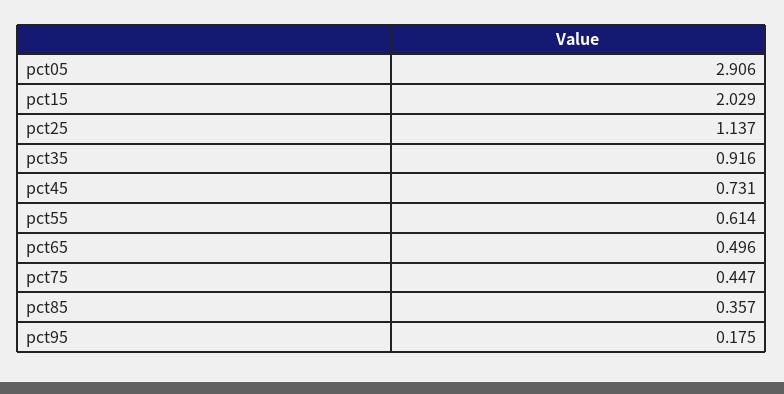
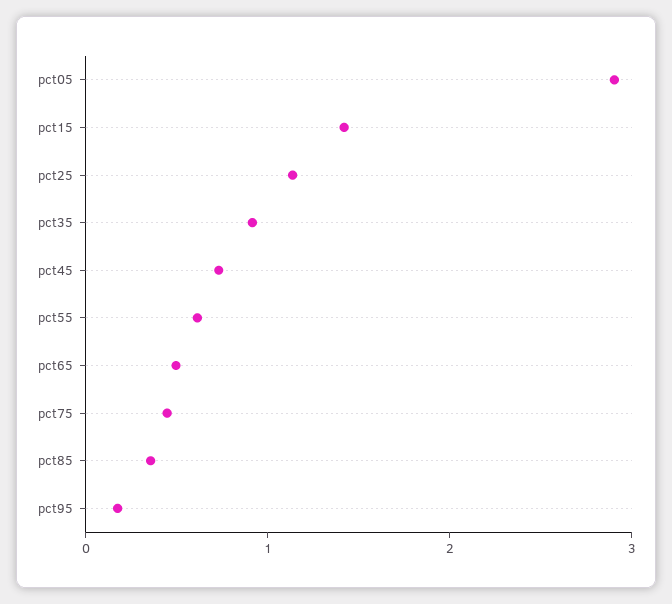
pct15: 2.029 -> 1.4

